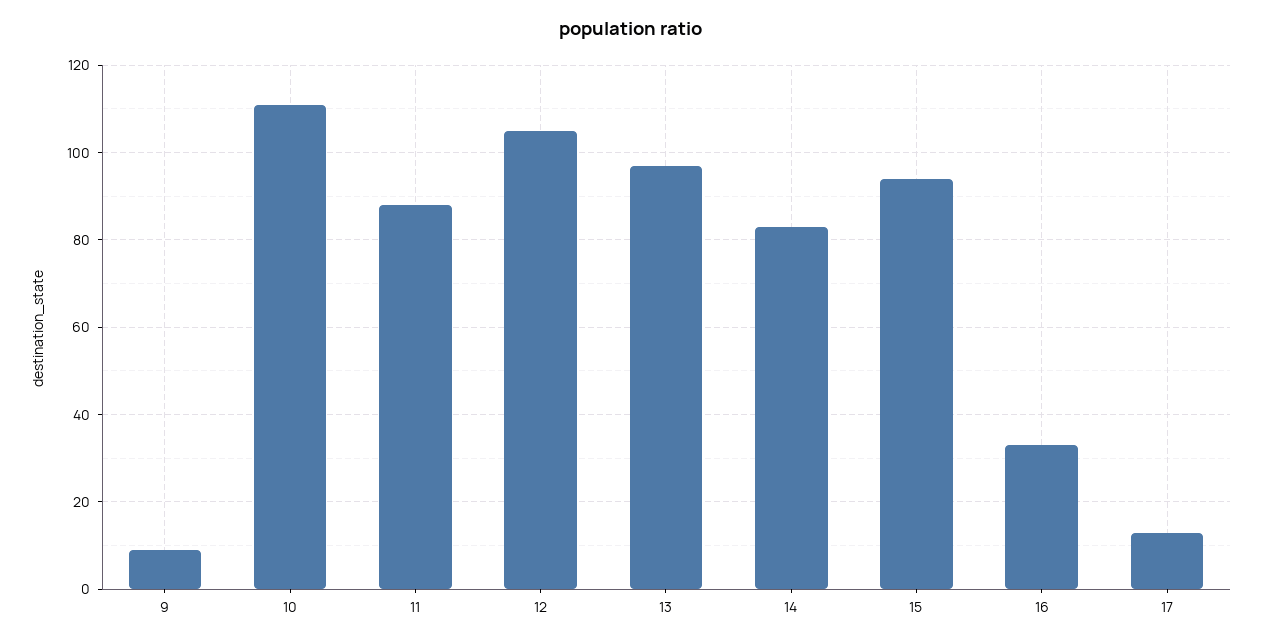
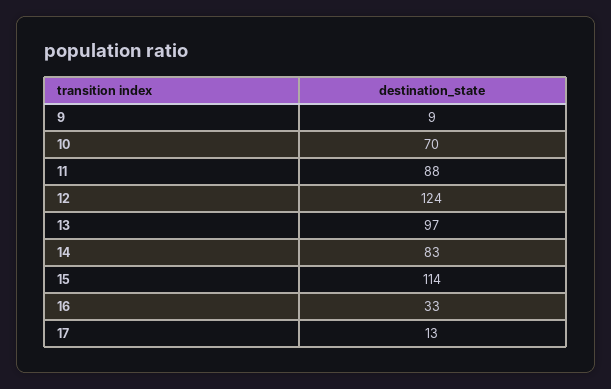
10: 110 -> 70
12: 105 -> 124
15: 95 -> 114

